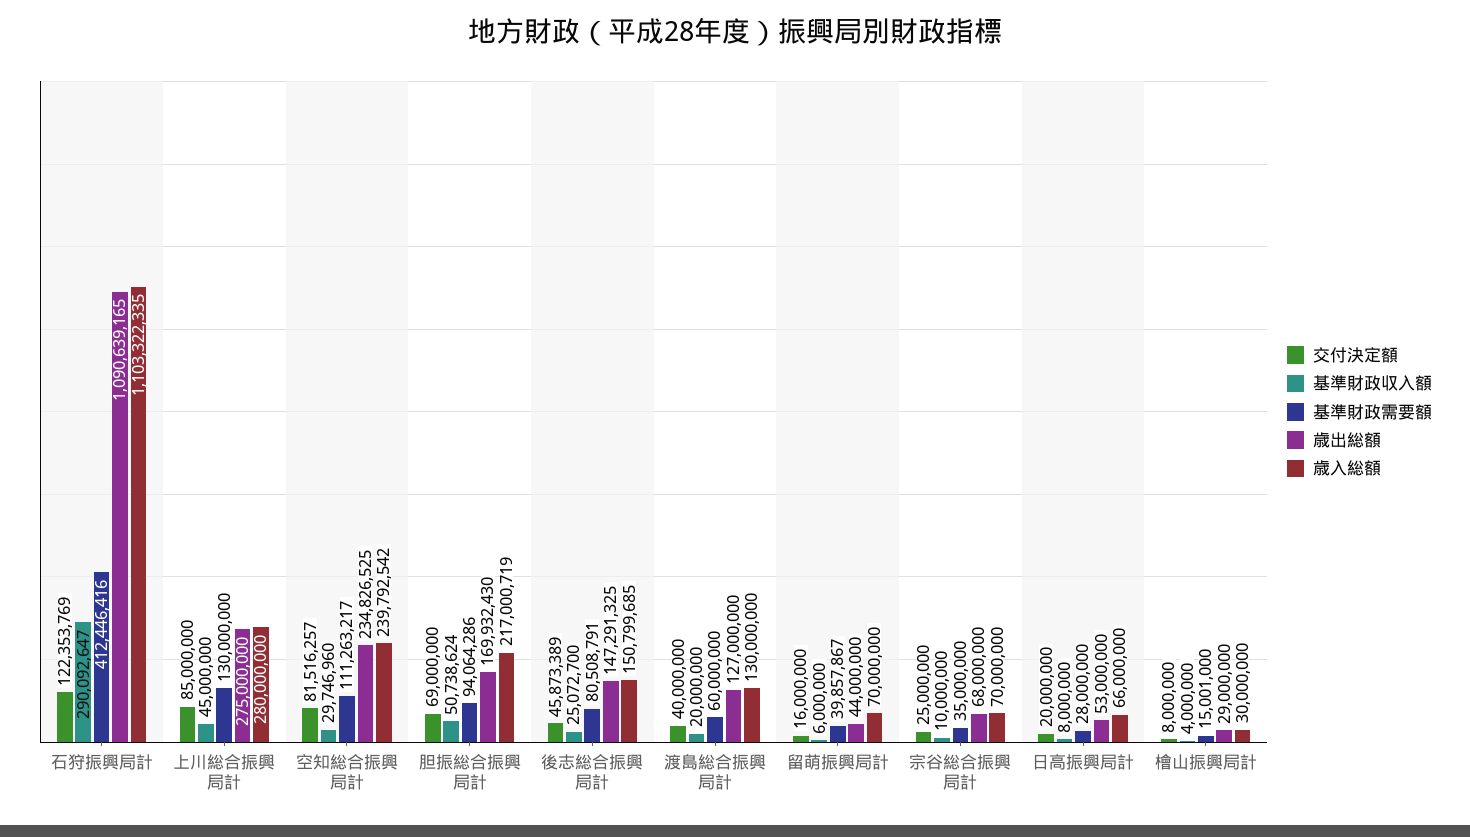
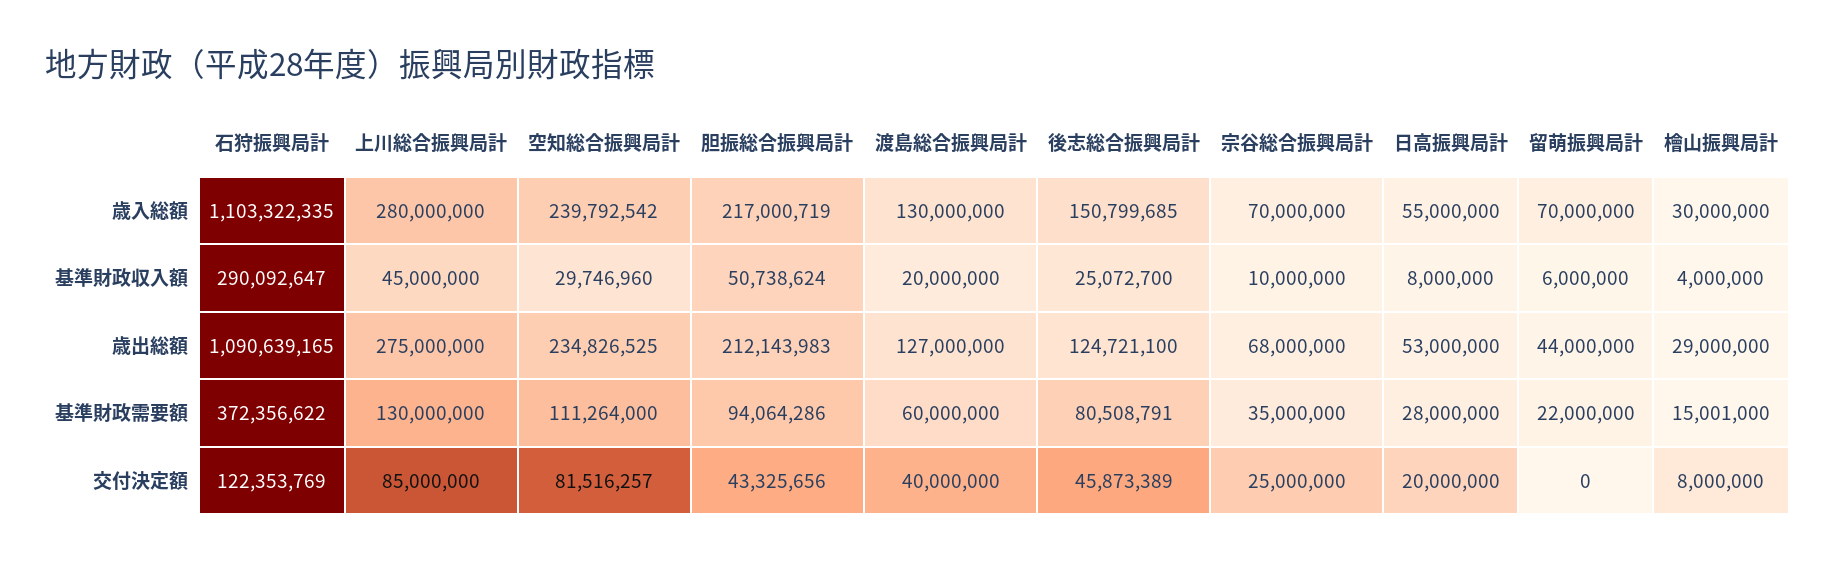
基準財政需要額, 石狩振興局計: 412446416 -> 372356622
基準財政需要額, 空知総合振興局計: 111263217 -> 111264000
交付決定額, 胆振総合振興局計: 69000000 -> 43325656
歳出総額, 胆振総合振興局計: 169932430 -> 212143983
歳出総額, 後志総合振興局計: 147291325 -> 124721100
交付決定額, 留萌振興局計: 16000000 -> 0
基準財政需要額, 留萌振興局計: 39857867 -> 22000000
歳入総額, 日高振興局計: 66000000 -> 55000000

